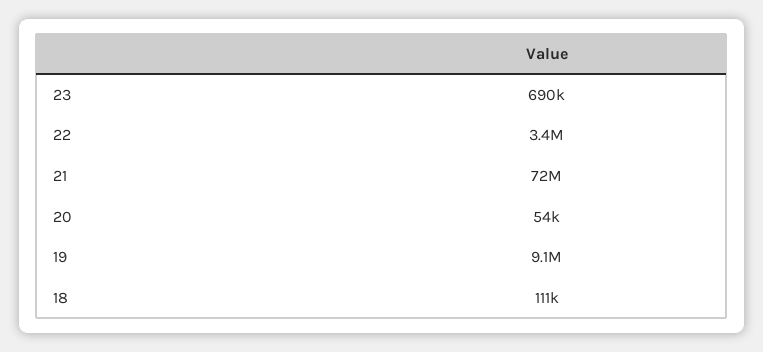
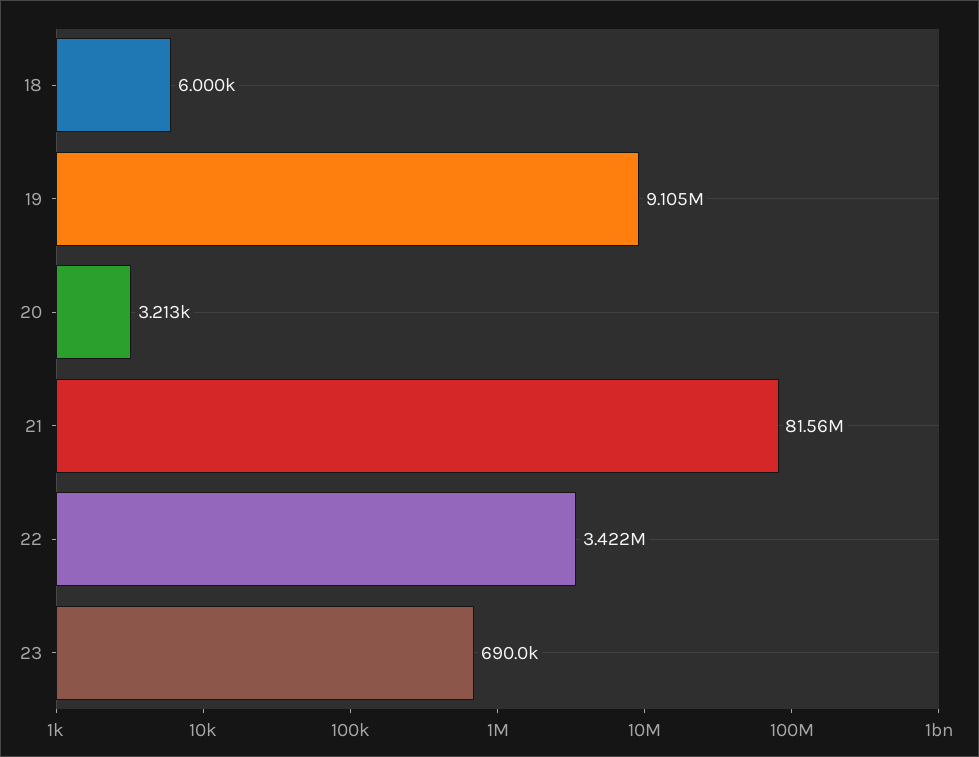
21: 72000000 -> 81560000
20: 54000 -> 3213
18: 111000 -> 6000

